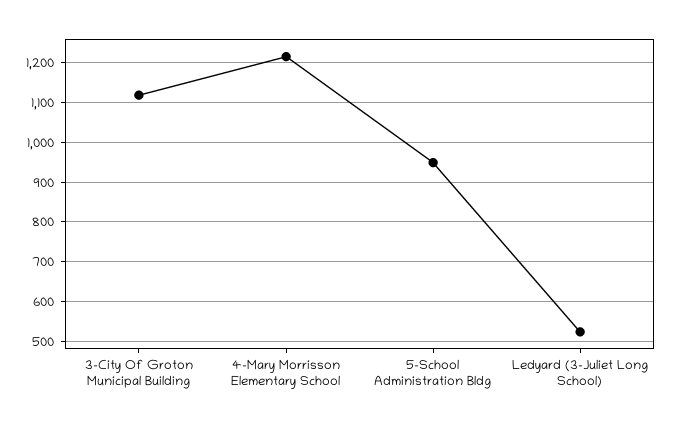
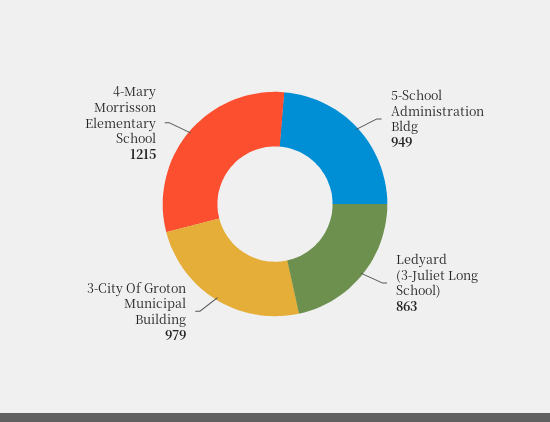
3-City Of Groton Municipal Building: 1120 -> 979
Ledyard (3-Juliet Long School): 520 -> 863

